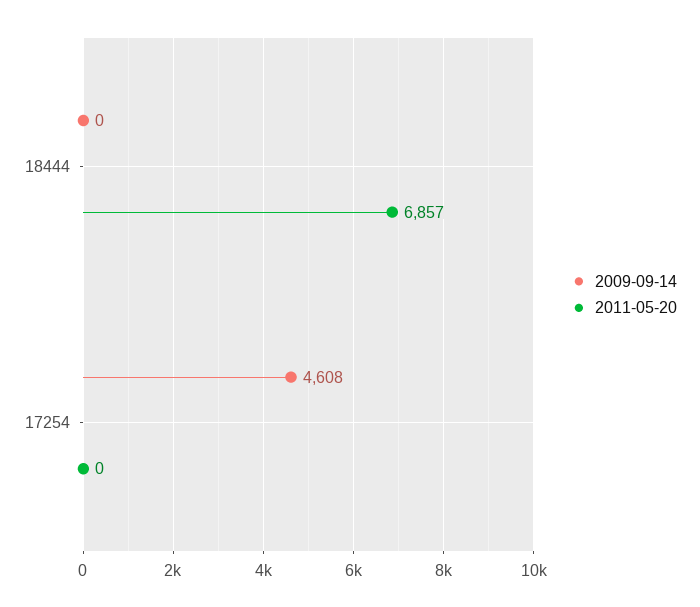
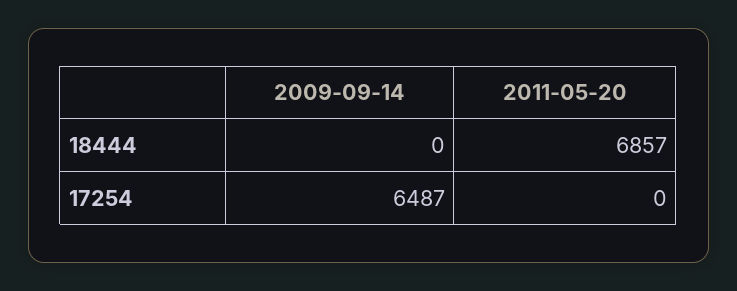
2009-09-14, 17254: 4608 -> 6487

